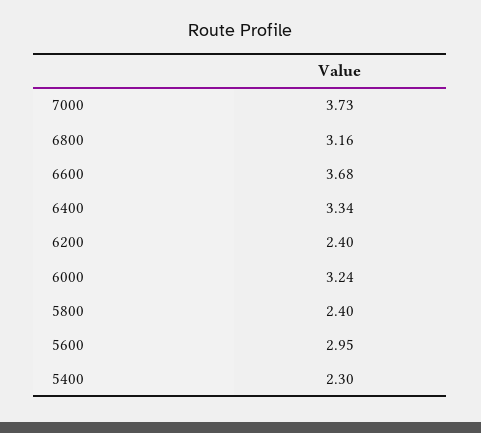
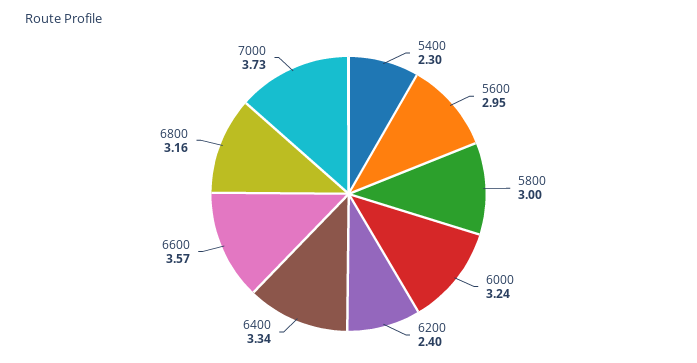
6600: 3.68 -> 3.57
5800: 2.4 -> 3

